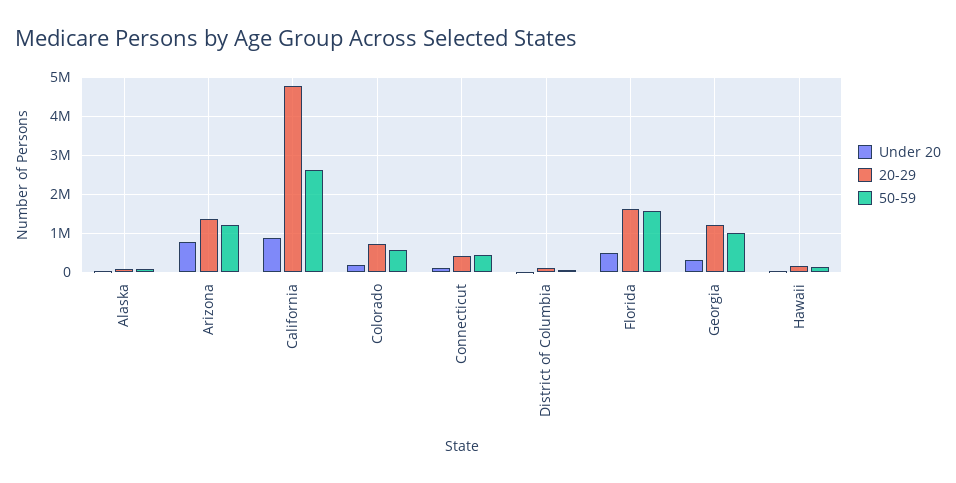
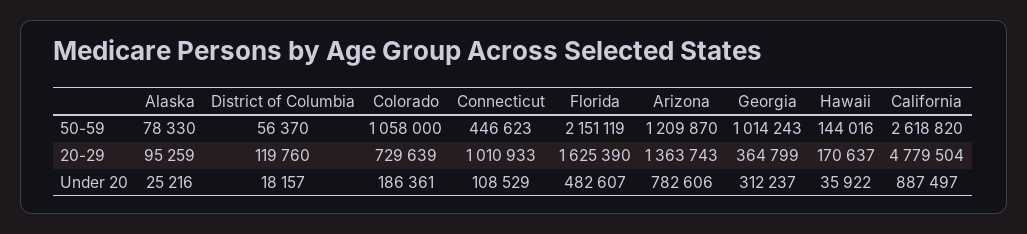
50-59, Colorado: 600000 -> 1058000
20-29, Connecticut: 400000 -> 1010933
50-59, Florida: 1600000 -> 2151119
20-29, Georgia: 1200000 -> 364799

